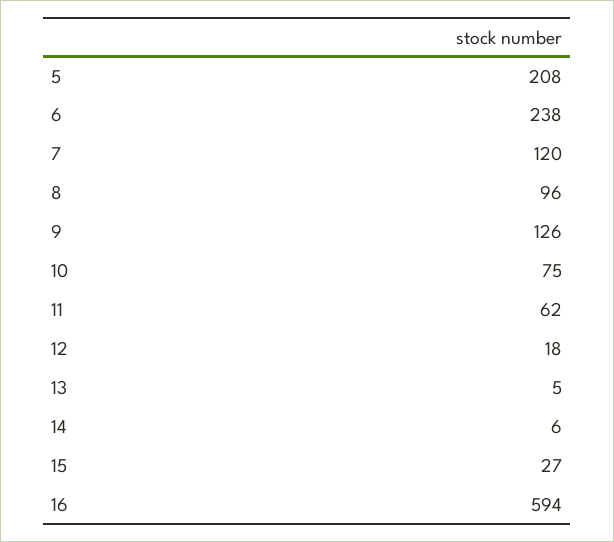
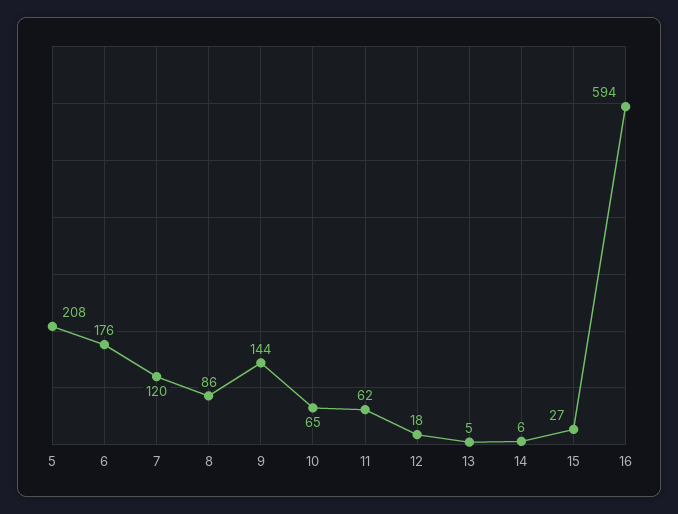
6: 238 -> 176
8: 96 -> 86
9: 126 -> 144
10: 75 -> 65

